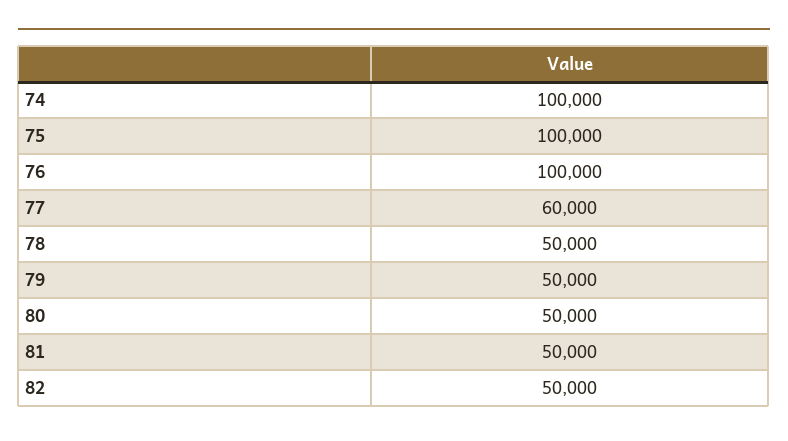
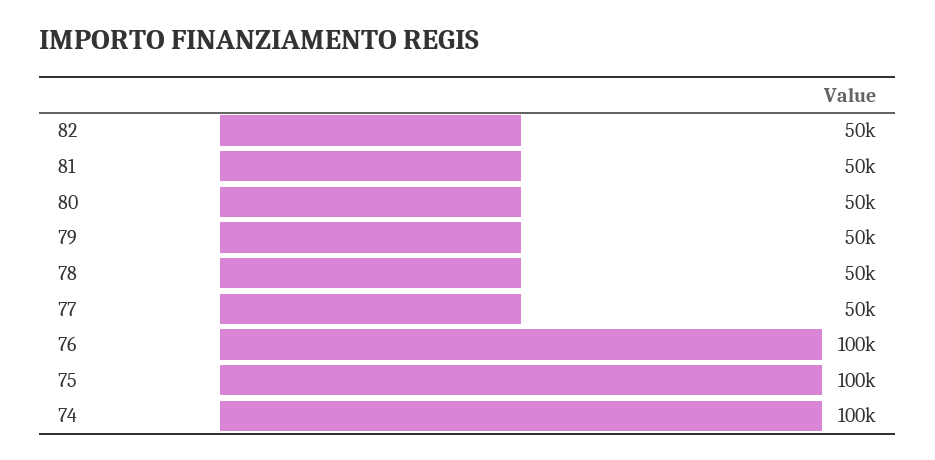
77: 60000 -> 50000

